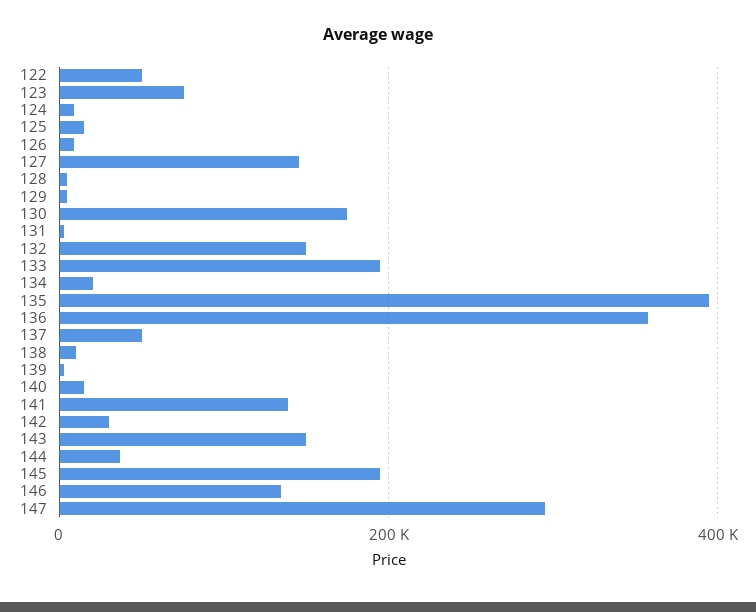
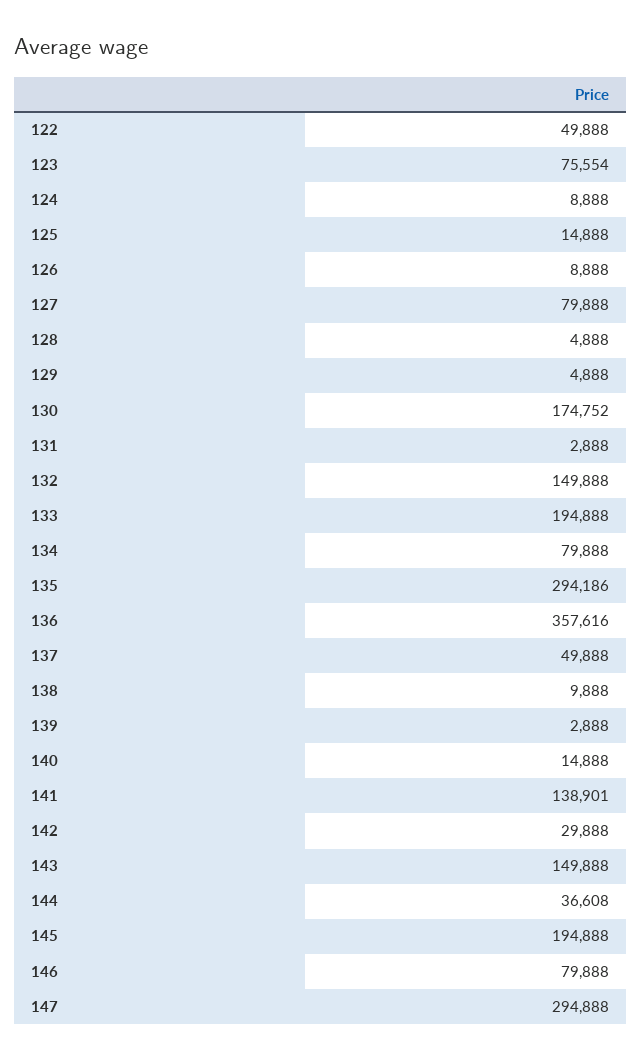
127: 140000 -> 79888
134: 20000 -> 79888
135: 400000 -> 294186
146: 140000 -> 79888

